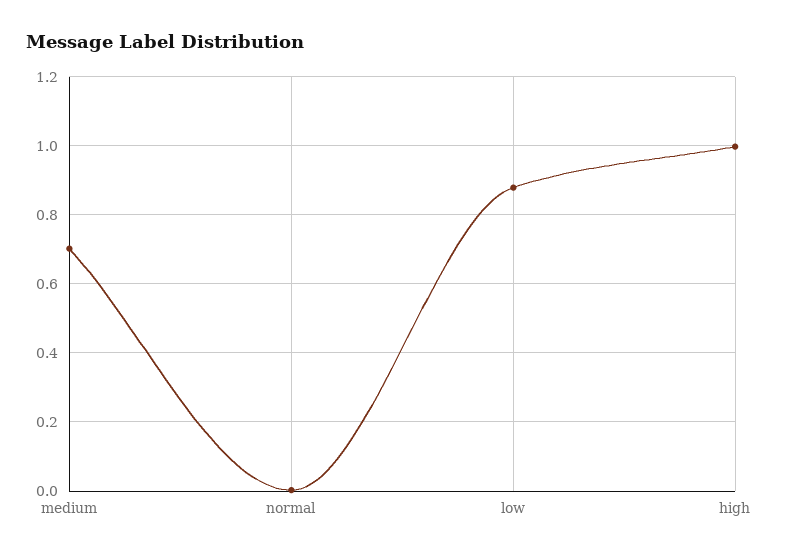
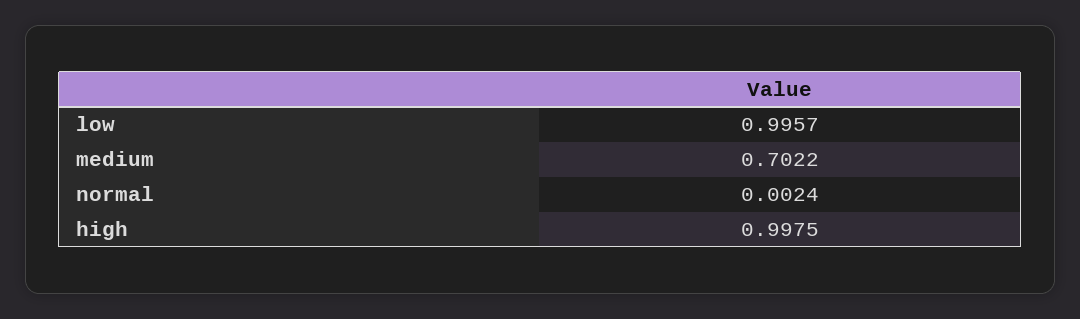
low: 0.88 -> 0.9957

